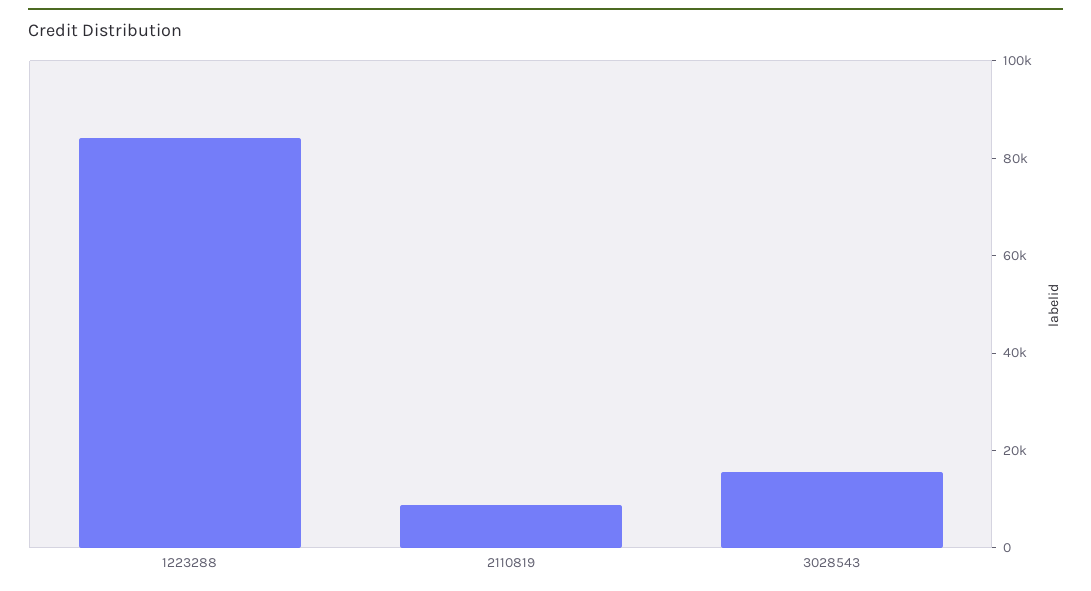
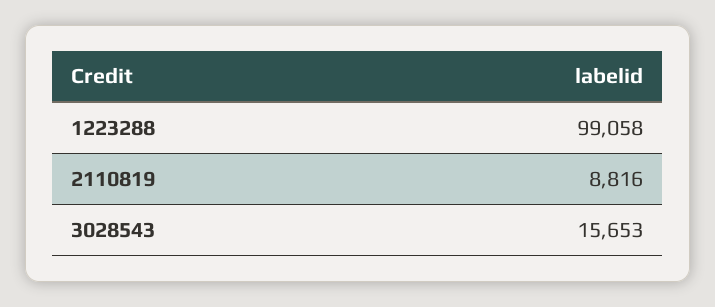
1223288: 85000 -> 99058

